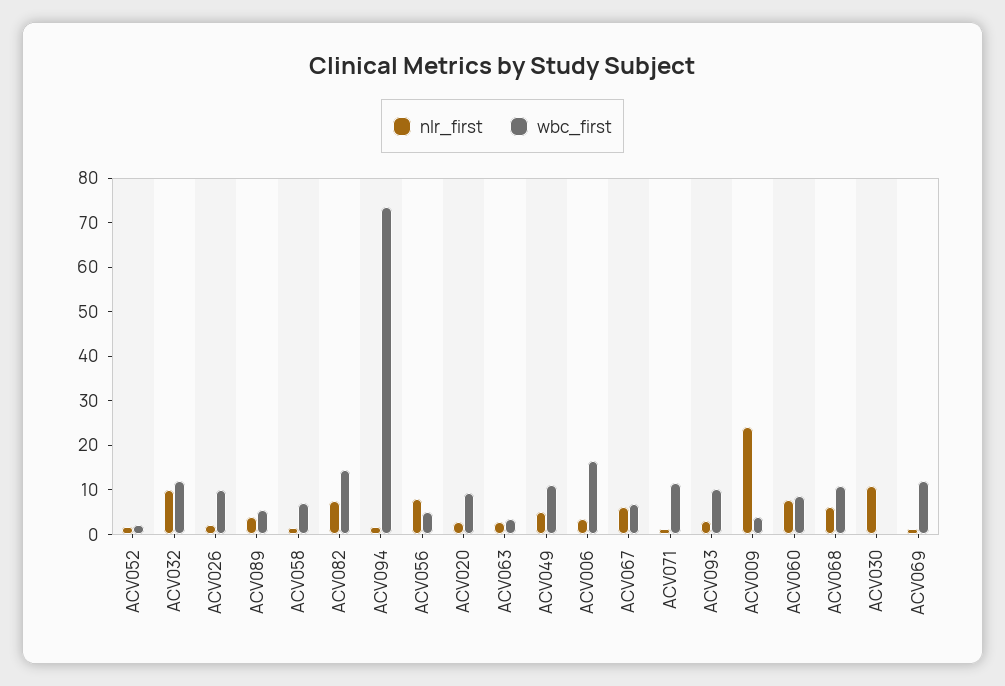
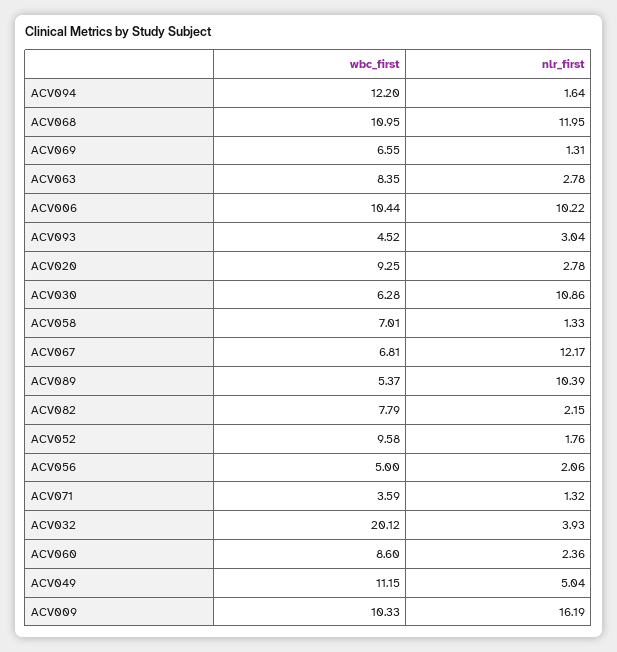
wbc_first, ACV052: 2 -> 9.58
nlr_first, ACV032: 10 -> 3.93
wbc_first, ACV032: 12 -> 20.12
nlr_first, ACV026: 2 -> none
wbc_first, ACV026: 10 -> none
nlr_first, ACV089: 4 -> 10.39
nlr_first, ACV082: 8 -> 2.15
wbc_first, ACV082: 14 -> 7.79
wbc_first, ACV094: 74 -> 12.2
nlr_first, ACV056: 8 -> 2.06
wbc_first, ACV063: 4 -> 8.35
nlr_first, ACV006: 4 -> 10.22
wbc_first, ACV006: 16 -> 10.44
nlr_first, ACV067: 6 -> 12.17
wbc_first, ACV071: 12 -> 3.59
wbc_first, ACV093: 10 -> 4.52
nlr_first, ACV009: 24 -> 16.19
wbc_first, ACV009: 4 -> 10.33
nlr_first, ACV060: 8 -> 2.36
nlr_first, ACV068: 6 -> 11.95
wbc_first, ACV030: 0 -> 6.28
wbc_first, ACV069: 12 -> 6.55

